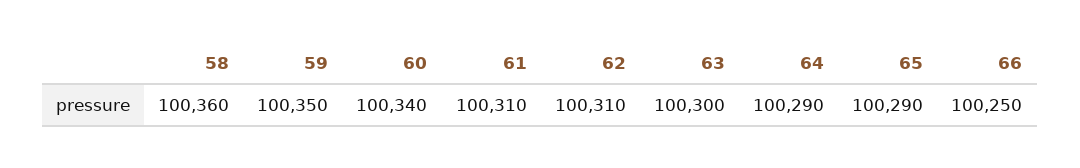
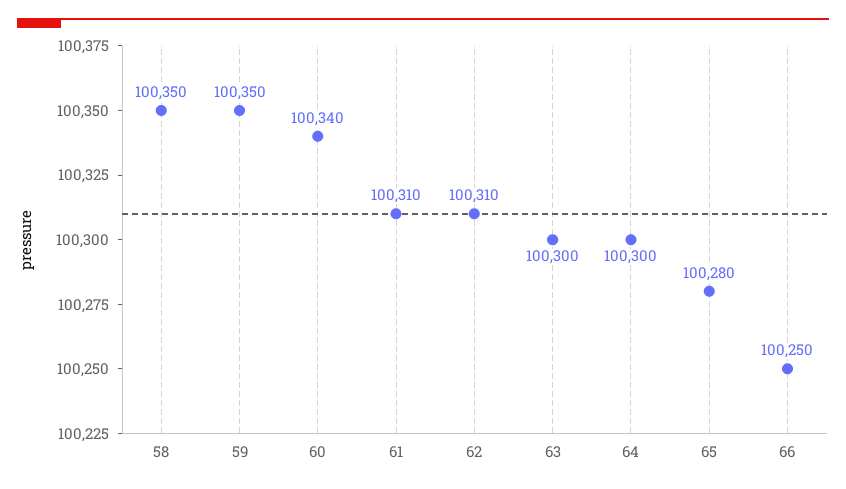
58: 100360 -> 100350
64: 100290 -> 100300
65: 100290 -> 100280

